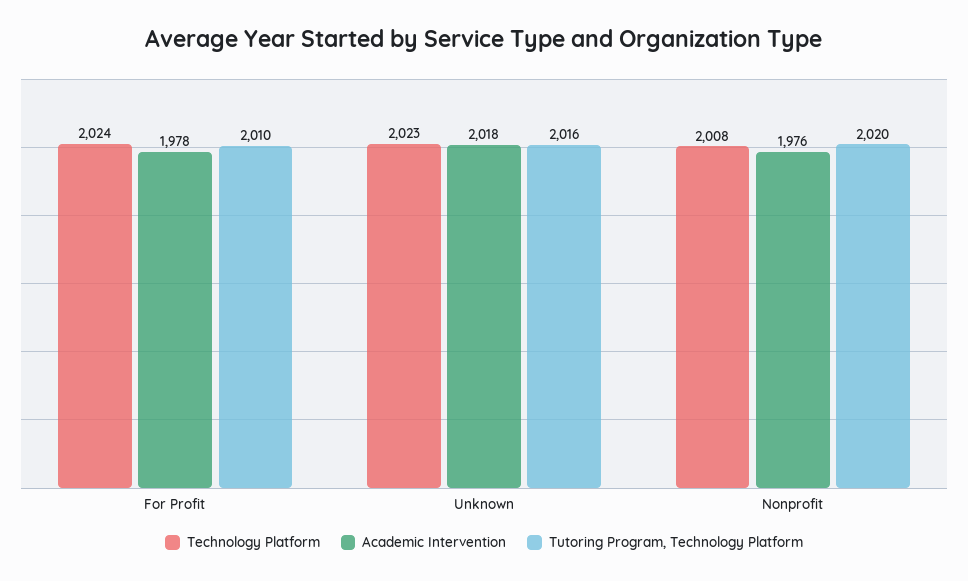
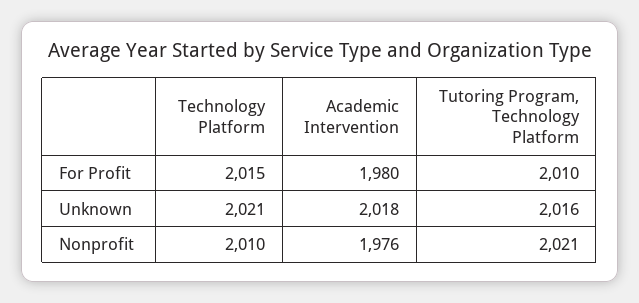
Technology Platform, For Profit: 2024 -> 2015
Academic Intervention, For Profit: 1978 -> 1980
Technology Platform, Unknown: 2023 -> 2021
Technology Platform, Nonprofit: 2008 -> 2010
Tutoring Program, Technology Platform, Nonprofit: 2020 -> 2021

